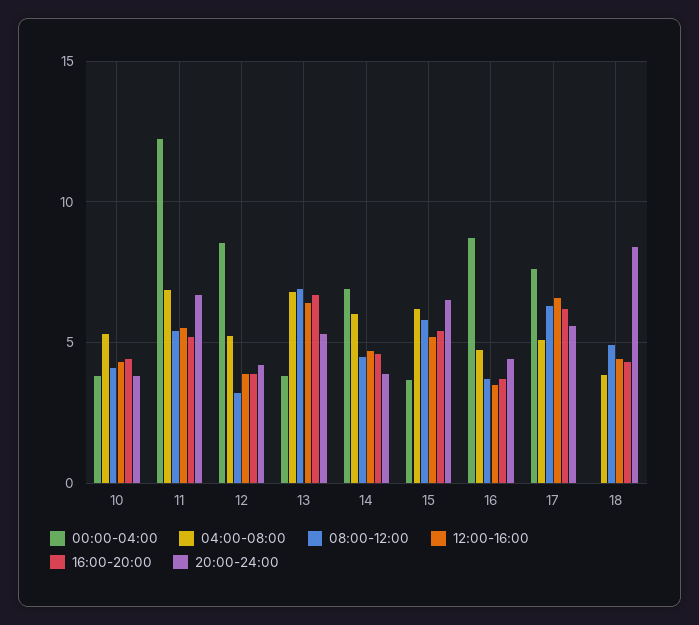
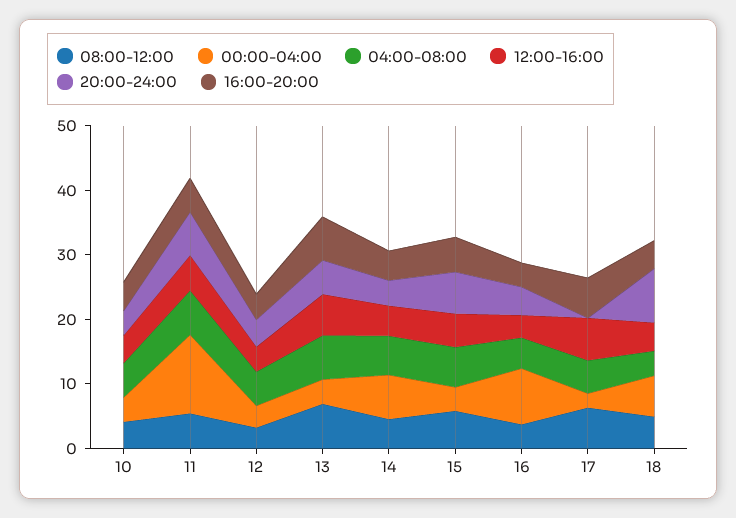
00:00-04:00, 12: 8.5 -> 4
00:00-04:00, 17: 7.5 -> 2
20:00-24:00, 17: 5.5 -> 0
00:00-04:00, 18: 0 -> 6

